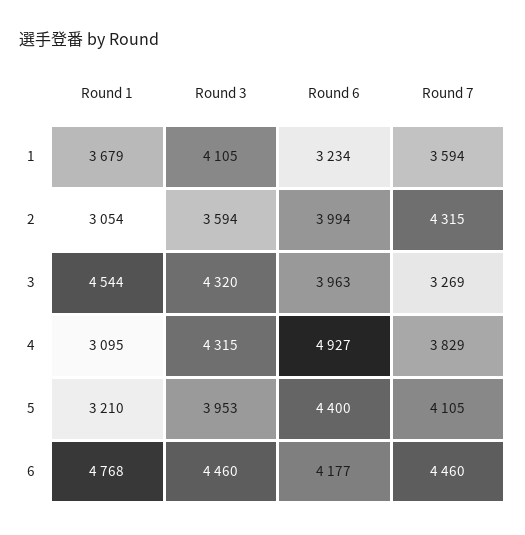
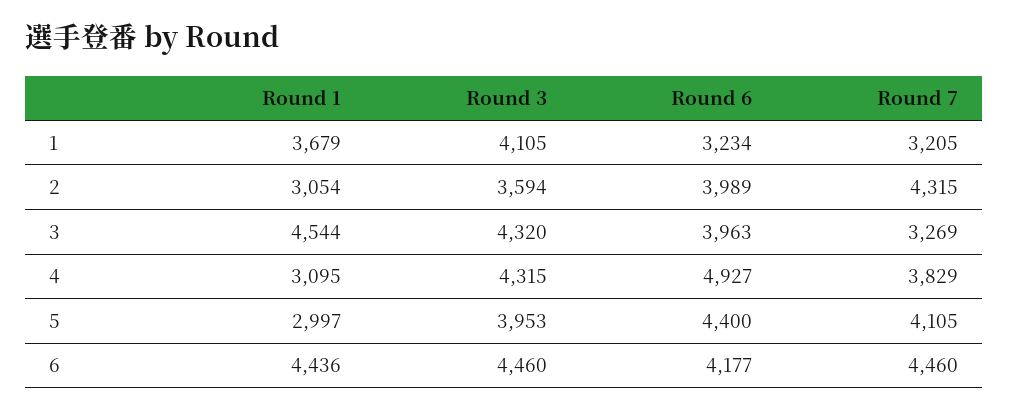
Round 7, 1: 3594 -> 3205
Round 6, 2: 3994 -> 3989
Round 1, 5: 3210 -> 2997
Round 1, 6: 4768 -> 4436

